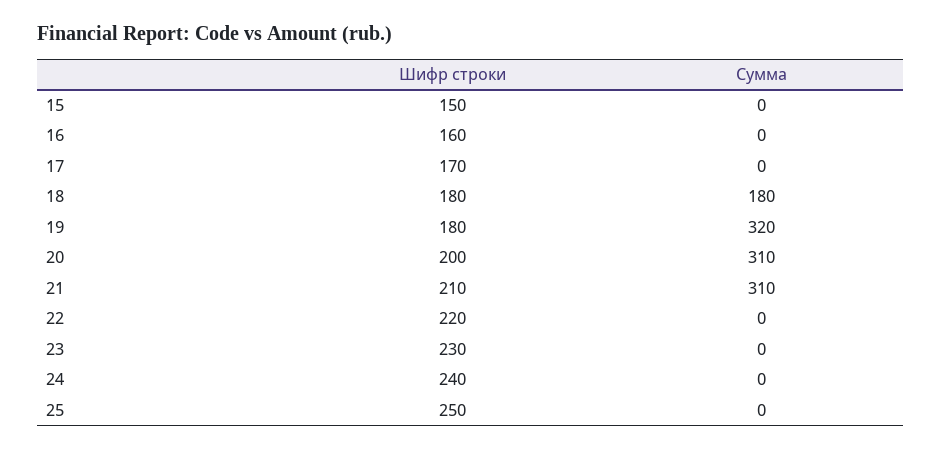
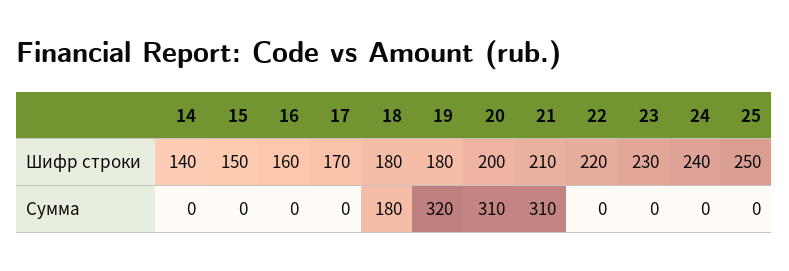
Шифр строки, 14: none -> 140
Сумма, 14: none -> 0

